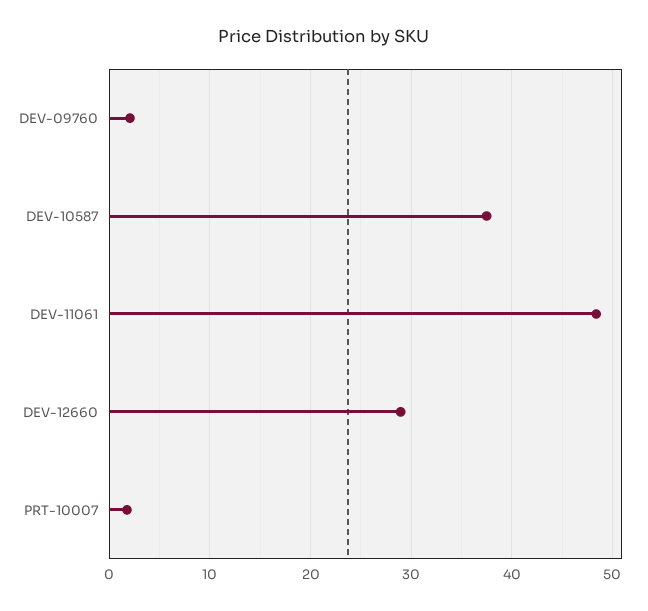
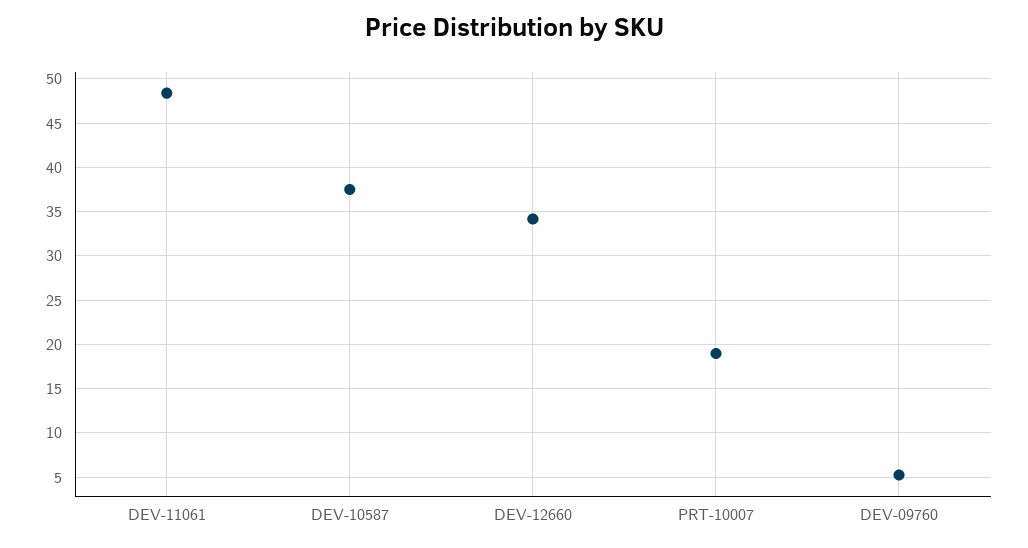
DEV-09760: 2 -> 5
DEV-12660: 29 -> 34
PRT-10007: 2 -> 19

